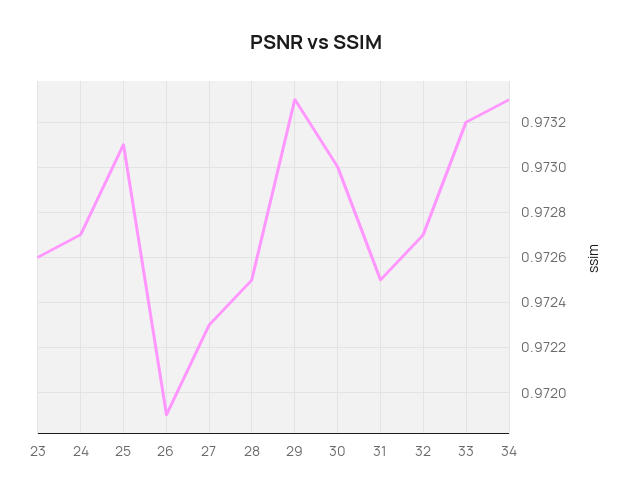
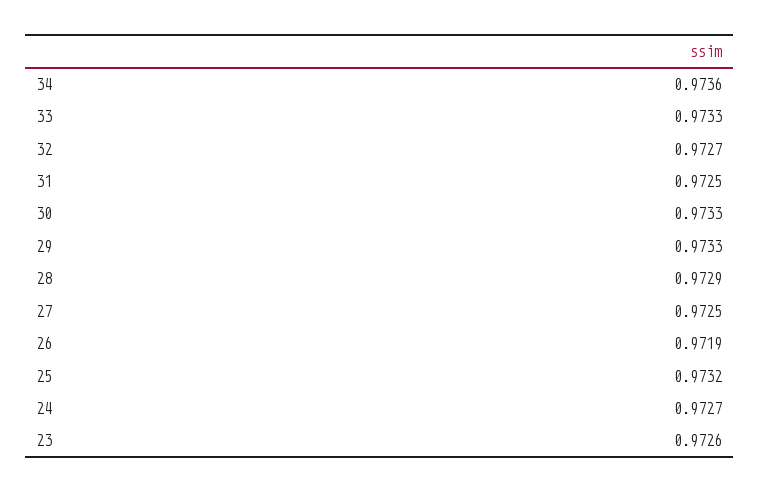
25: 0.9731 -> 0.9732
27: 0.9723 -> 0.9725
28: 0.9725 -> 0.9729
30: 0.973 -> 0.9733
33: 0.9732 -> 0.9733
34: 0.9733 -> 0.9736

